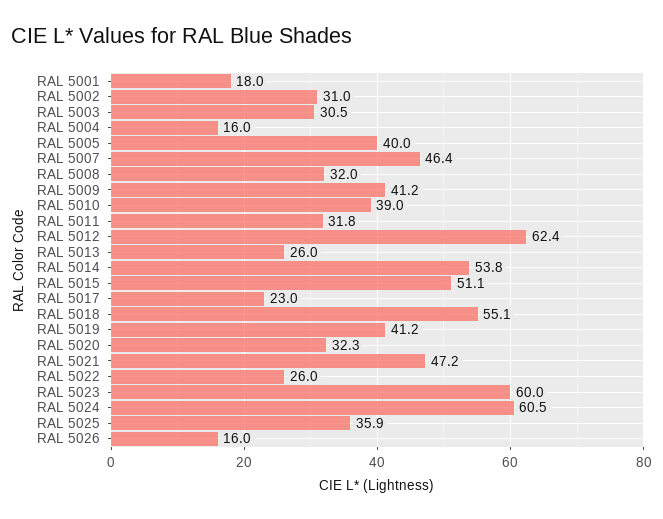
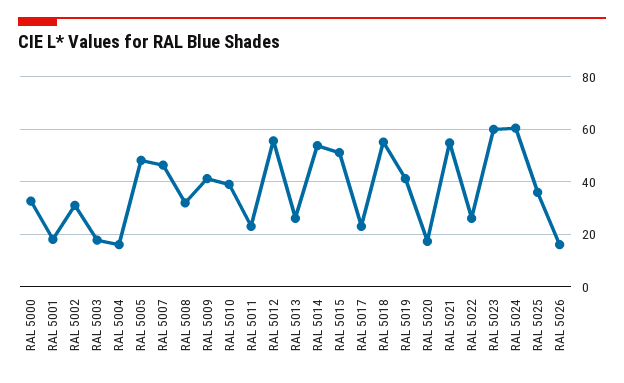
RAL 5003: 30.5 -> 17.5
RAL 5005: 40 -> 47.5
RAL 5011: 31.8 -> 22.5
RAL 5012: 62.4 -> 55
RAL 5020: 32.3 -> 17.5
RAL 5021: 47.2 -> 55
RAL 5000: none -> 32.5

